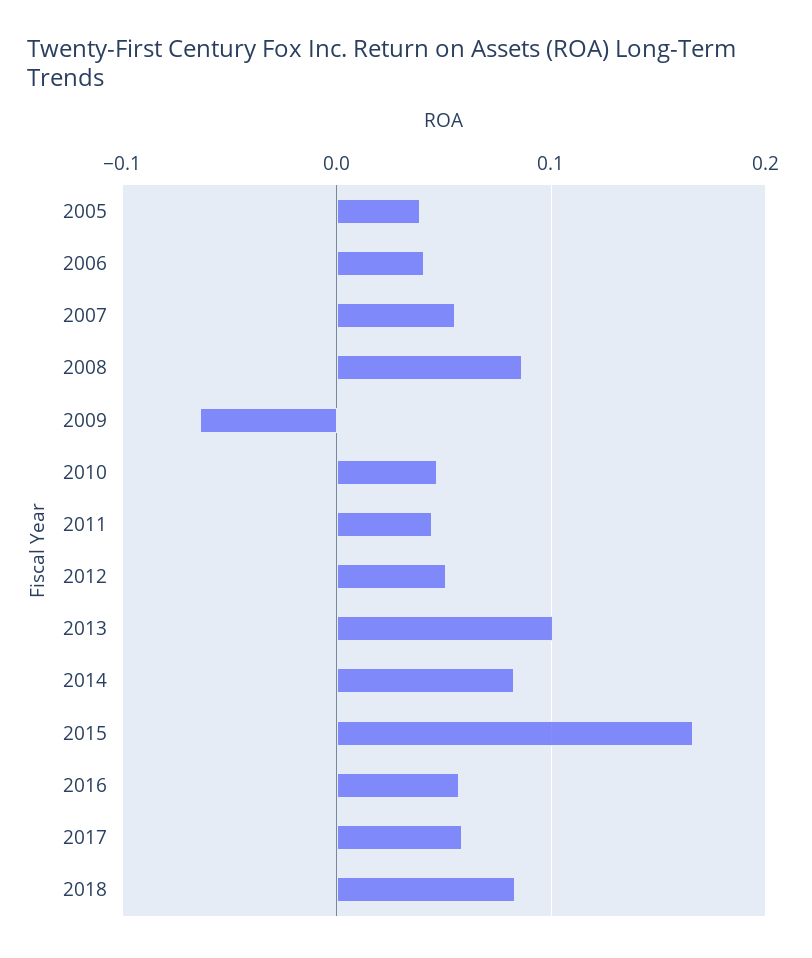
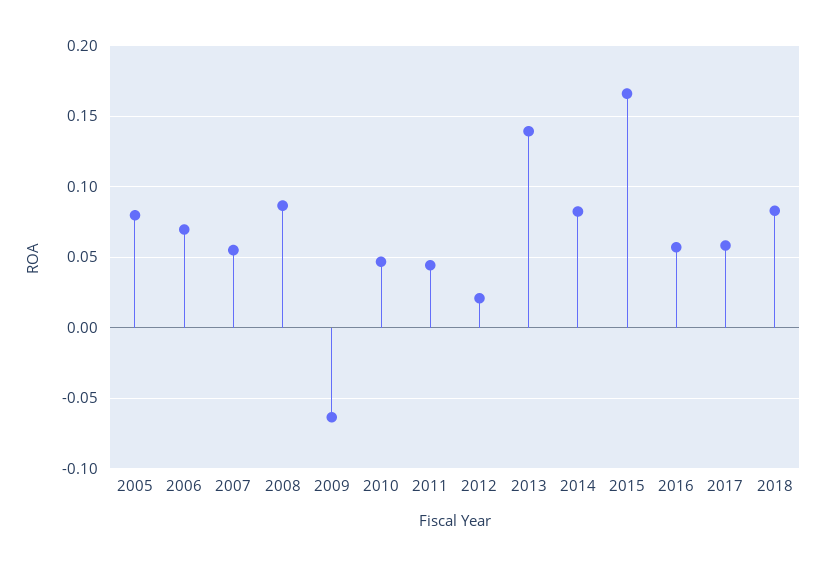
2005: 0.04 -> 0.08
2006: 0.04 -> 0.07
2012: 0.05 -> 0.02
2013: 0.1 -> 0.14

